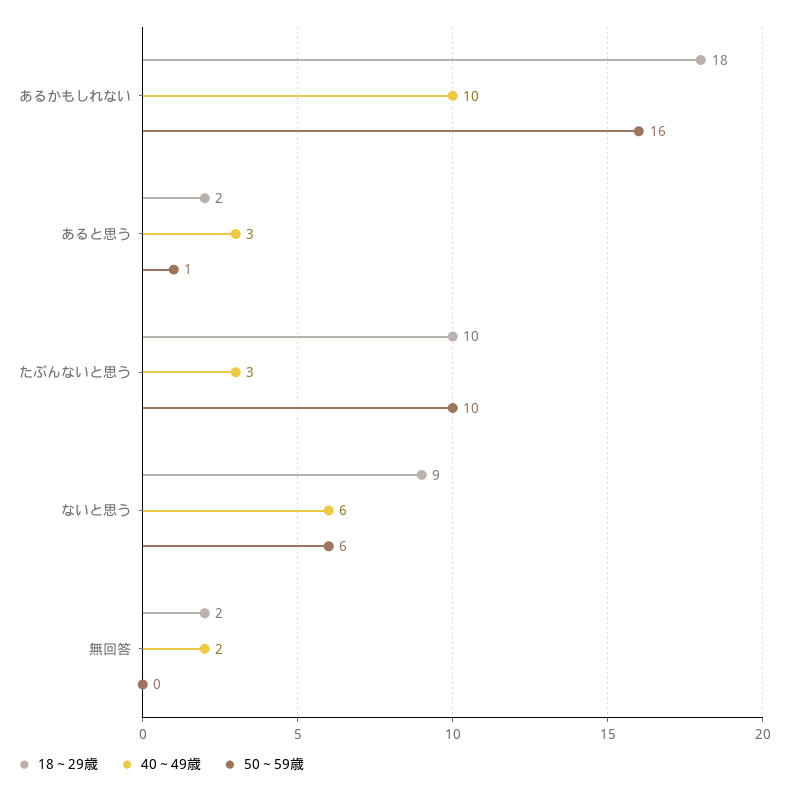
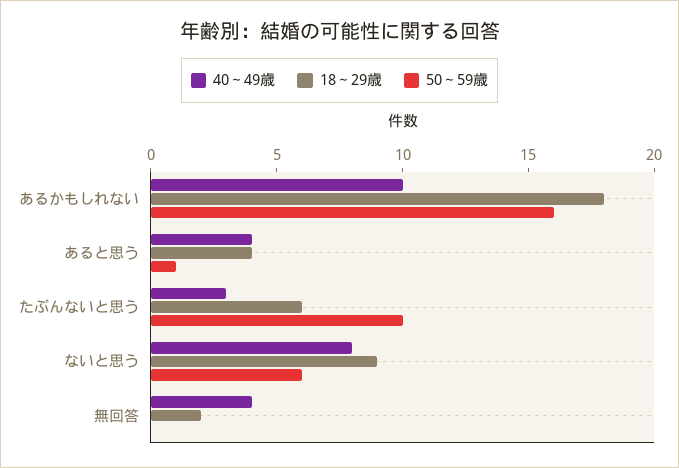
18～29歳, あると思う: 2 -> 4
40～49歳, あると思う: 3 -> 4
18～29歳, たぶんないと思う: 10 -> 6
40～49歳, ないと思う: 6 -> 8
40～49歳, 無回答: 2 -> 4

